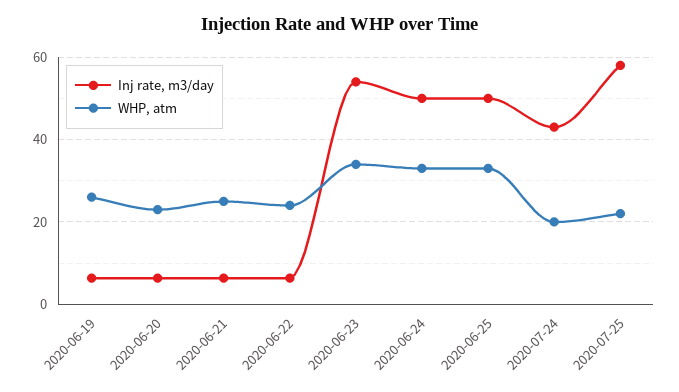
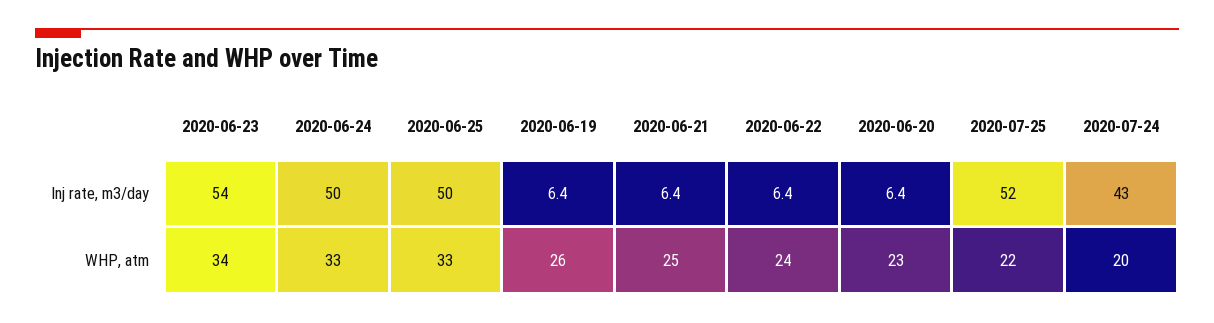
Inj rate, m3/day, 2020-07-25: 58 -> 52

